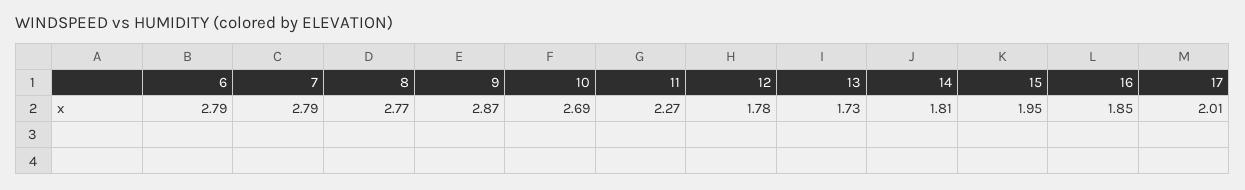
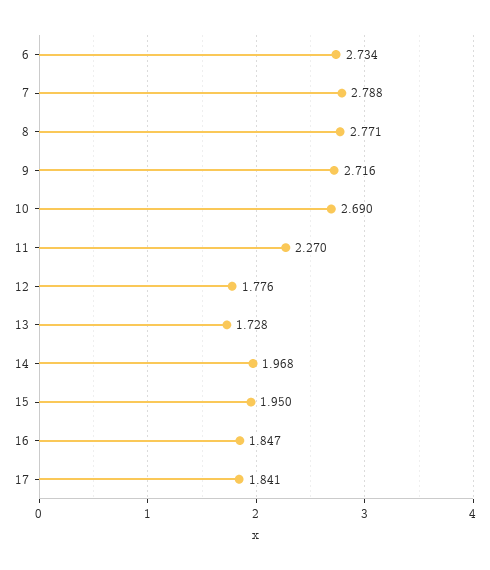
6: 2.79 -> 2.734
9: 2.87 -> 2.716
14: 1.81 -> 1.968
17: 2.01 -> 1.841

